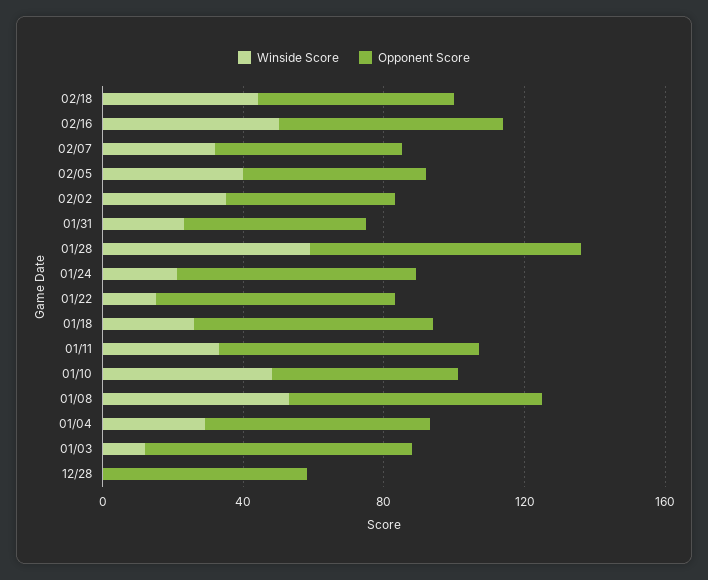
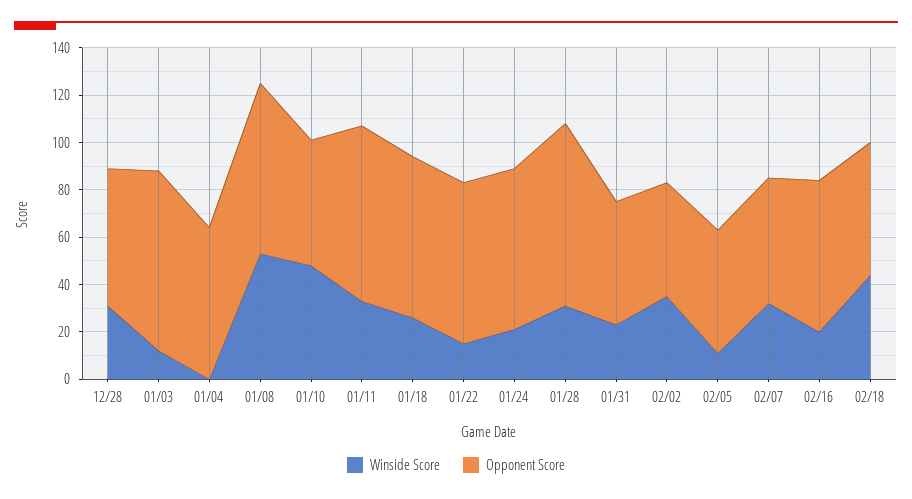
Winside Score, 02/16: 50 -> 20
Winside Score, 02/05: 40 -> 10
Winside Score, 01/28: 60 -> 30
Winside Score, 01/04: 30 -> 0
Winside Score, 12/28: 0 -> 30

